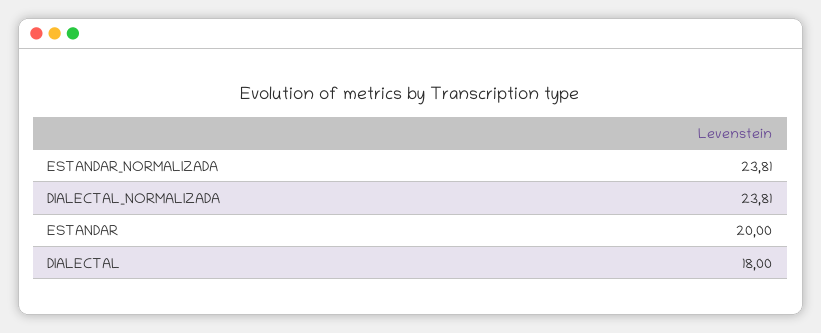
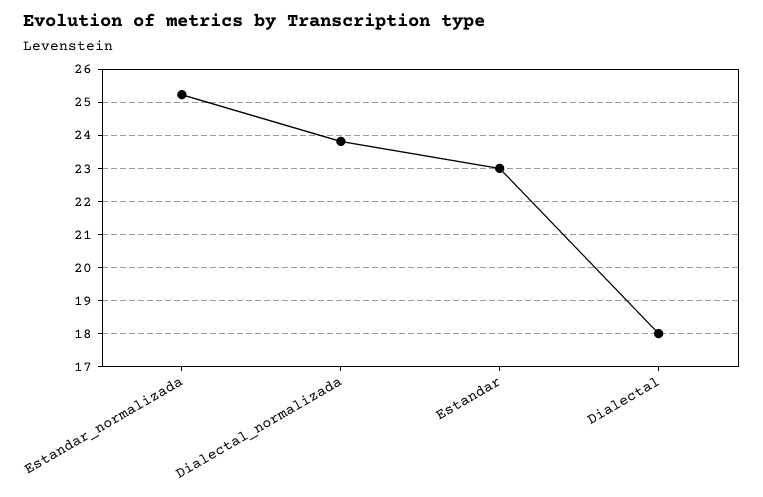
ESTANDAR_NORMALIZADA: 23.81 -> 25.2
ESTANDAR: 20 -> 23

